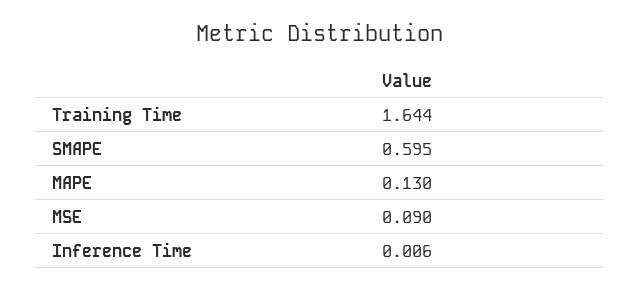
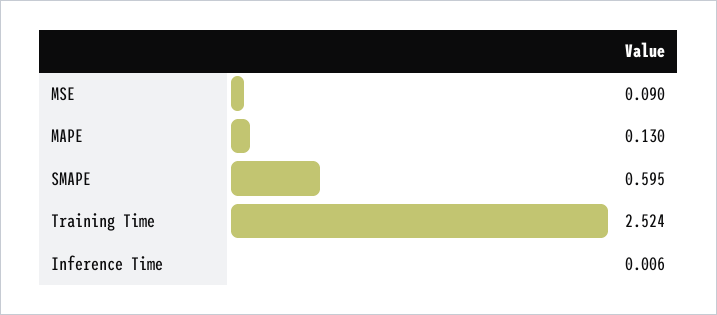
Training Time: 1.644 -> 2.524

